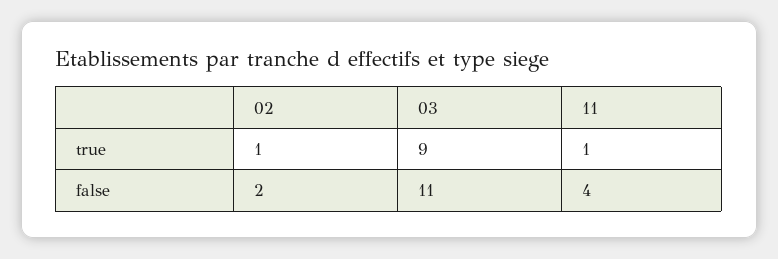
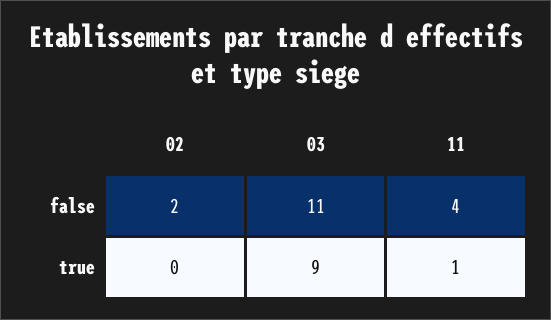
02, true: 1 -> 0

